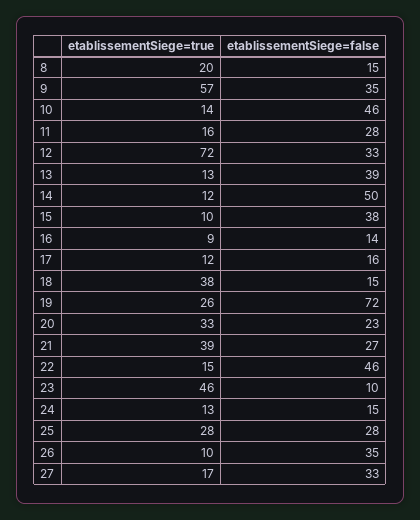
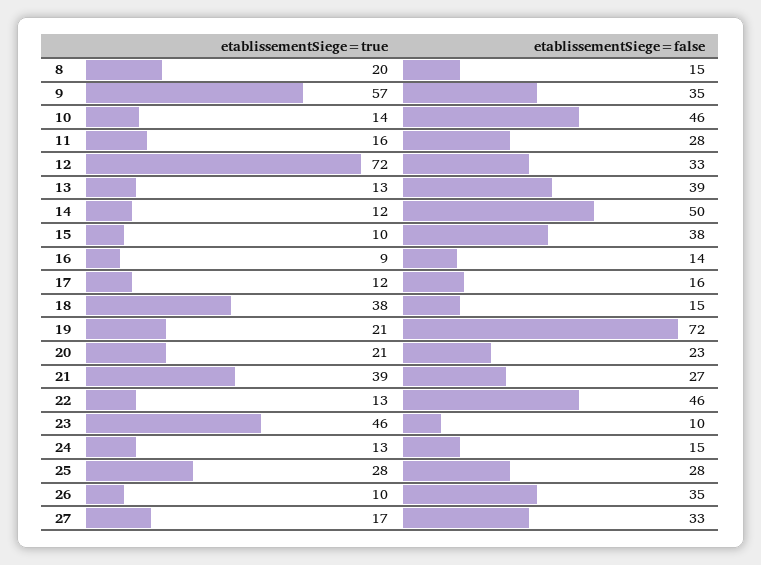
etablissementSiege=true, 19: 26 -> 21
etablissementSiege=true, 20: 33 -> 21
etablissementSiege=true, 22: 15 -> 13

